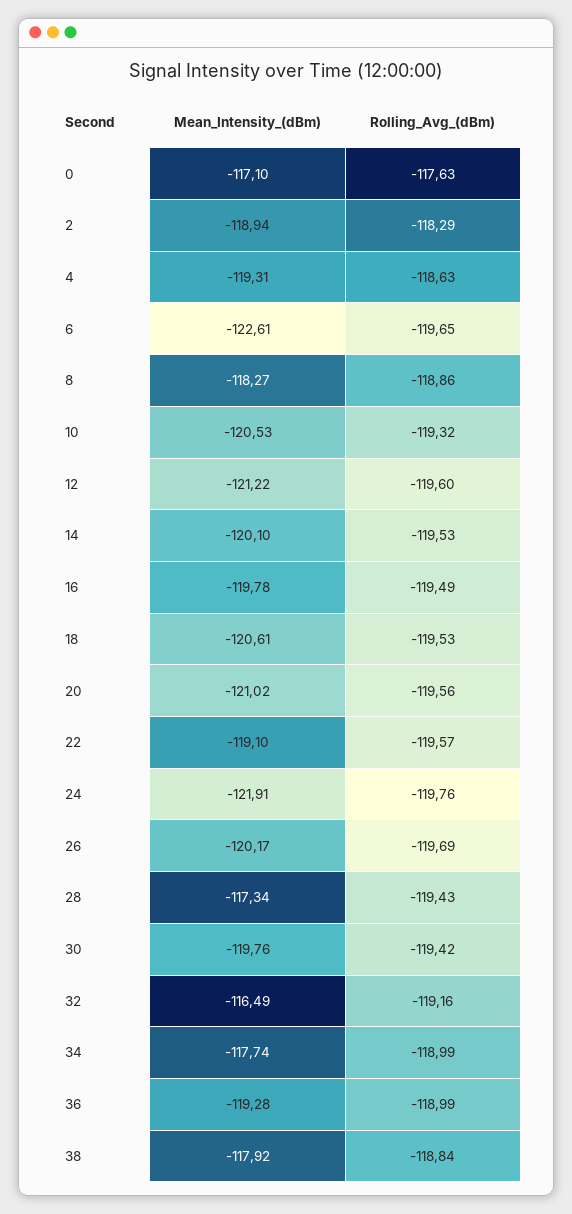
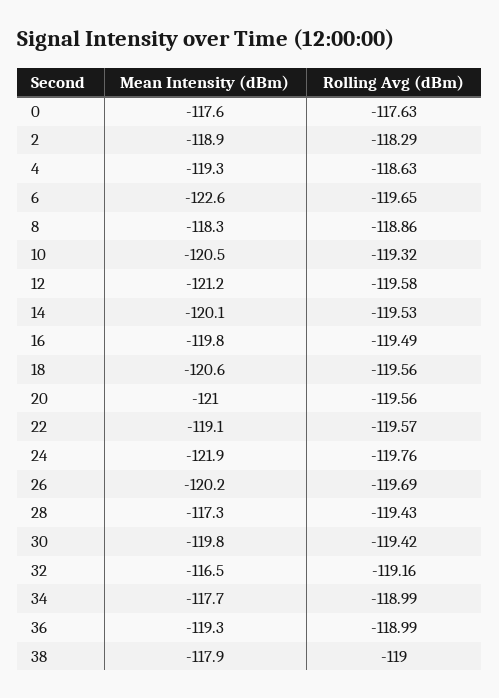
Mean_Intensity_(dBm), 0: -117.1 -> -117.6
Rolling_Avg_(dBm), 12: -119.6 -> -119.58
Rolling_Avg_(dBm), 18: -119.53 -> -119.56
Rolling_Avg_(dBm), 38: -118.84 -> -119

